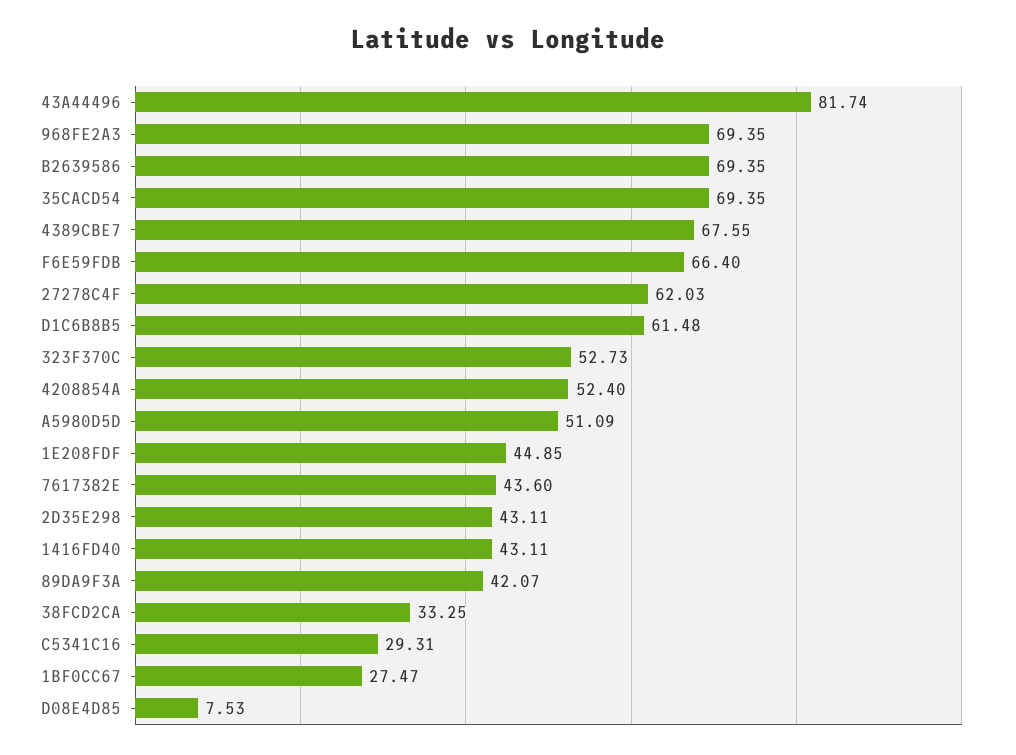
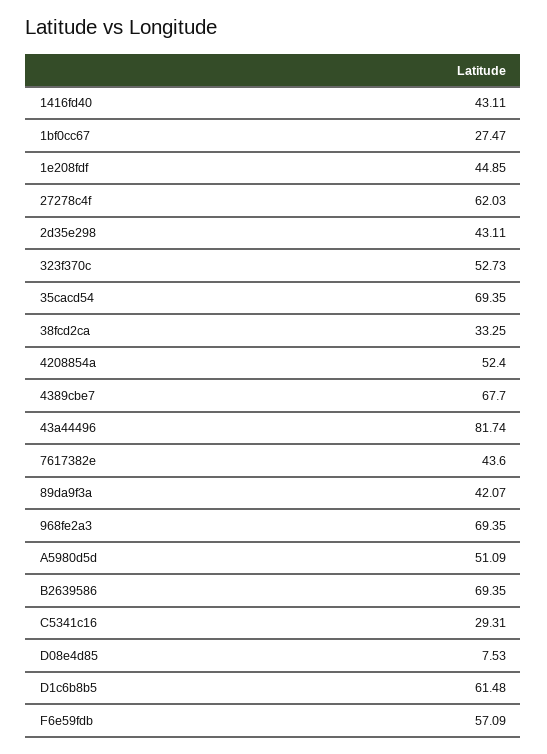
4389CBE7: 67.55 -> 67.7
F6E59FDB: 66.4 -> 57.09

